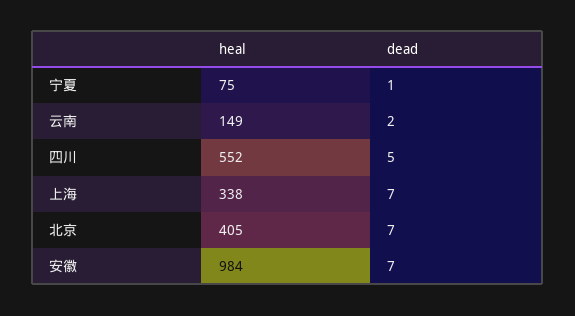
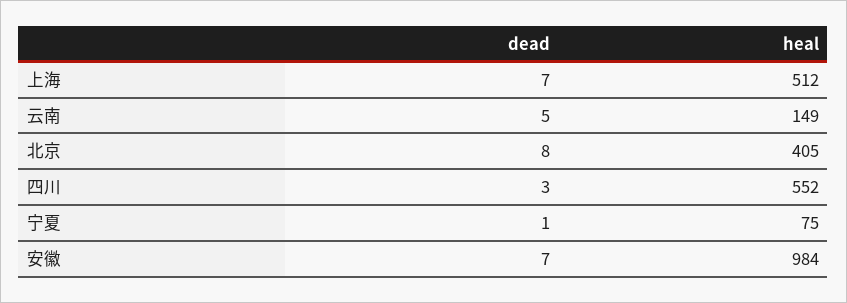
dead, 云南: 2 -> 5
dead, 四川: 5 -> 3
heal, 上海: 338 -> 512
dead, 北京: 7 -> 8

